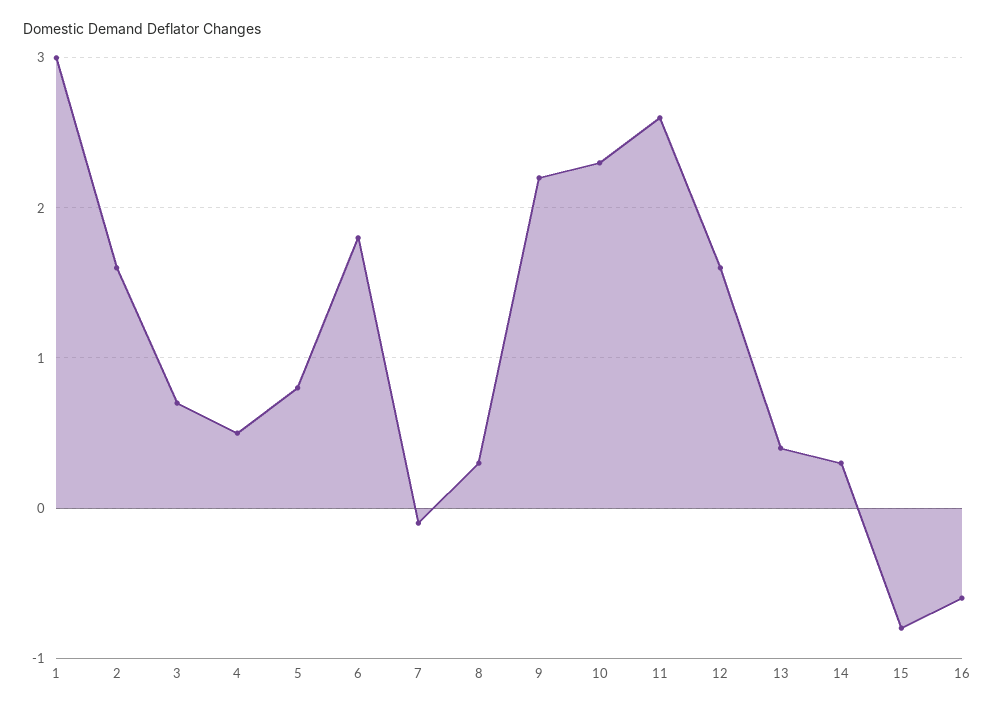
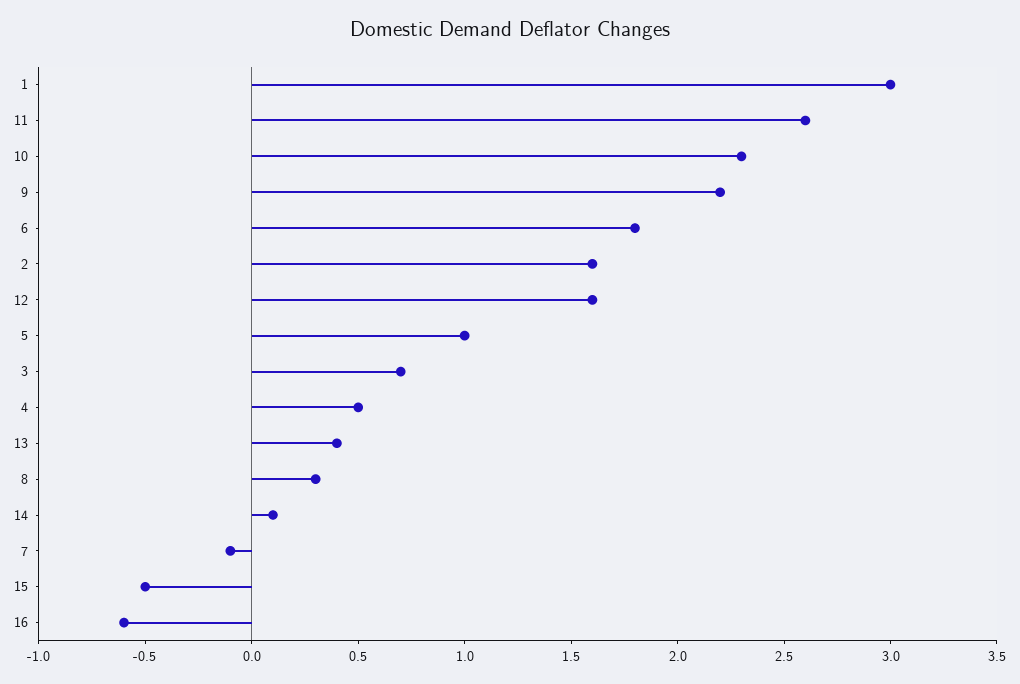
5: 0.8 -> 1
14: 0.3 -> 0.1
15: -0.8 -> -0.5

